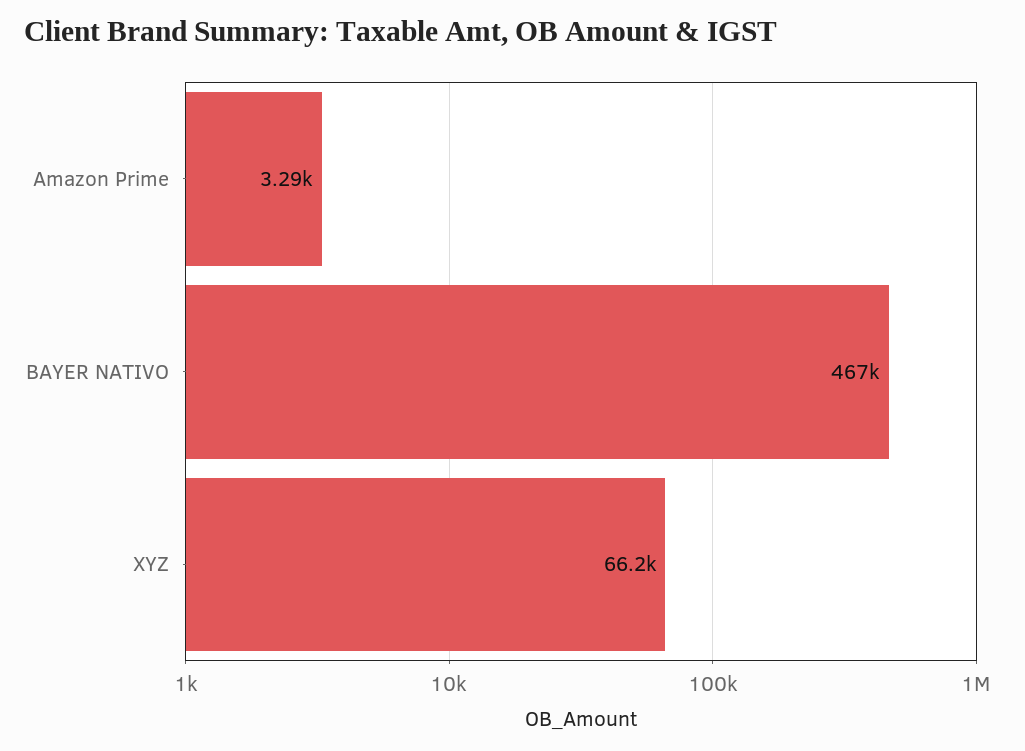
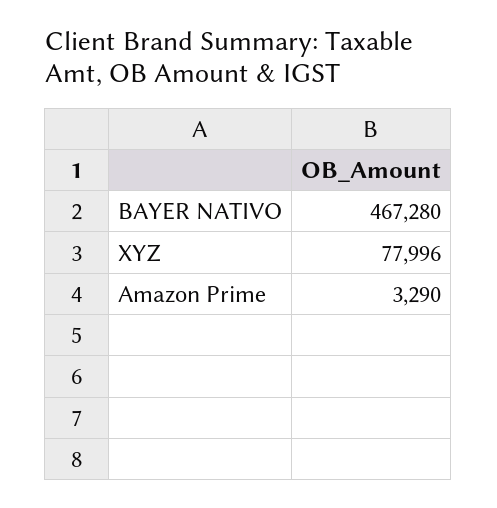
XYZ: 66200 -> 77996

